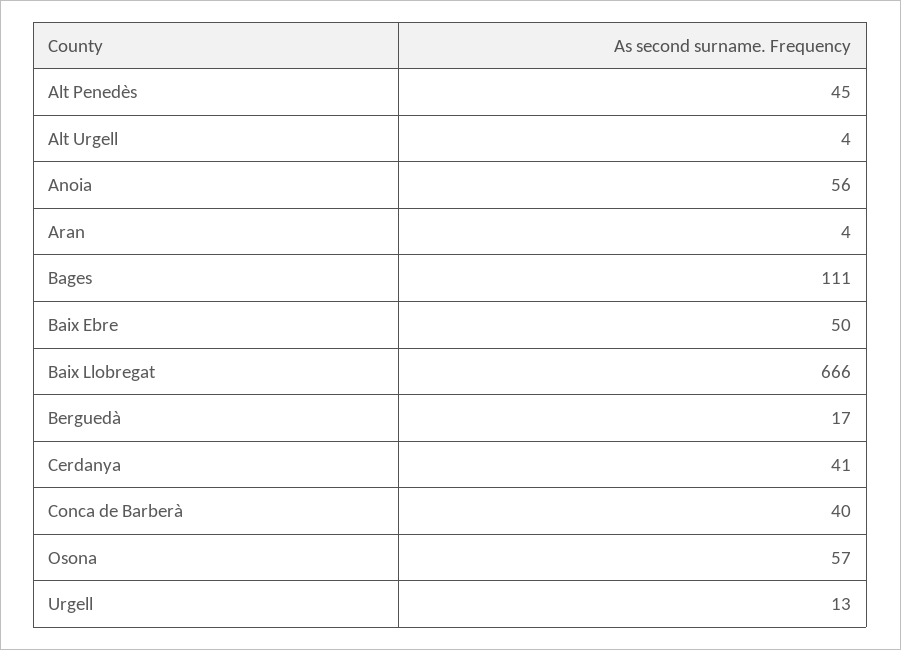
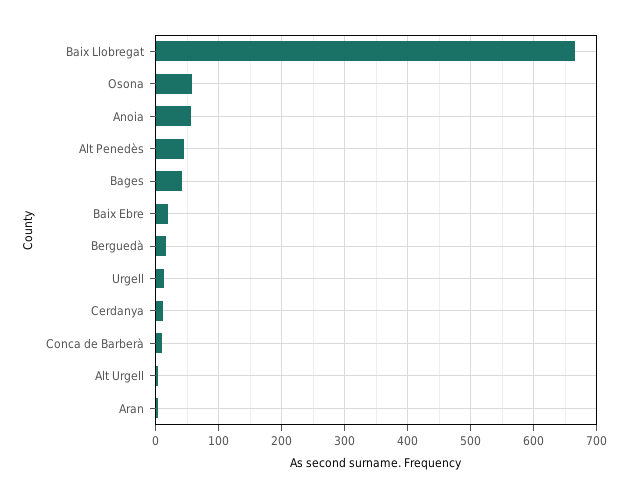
Bages: 111 -> 40
Baix Ebre: 50 -> 20
Cerdanya: 41 -> 10
Conca de Barberà: 40 -> 10

